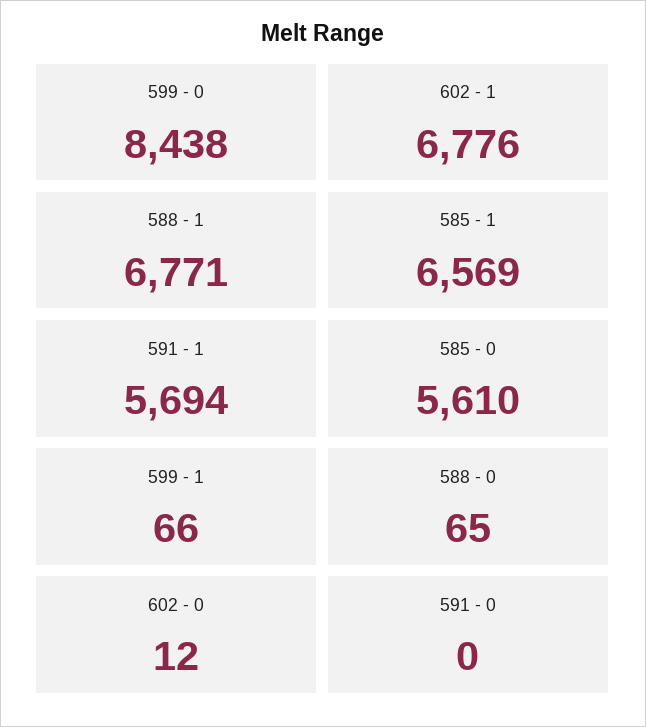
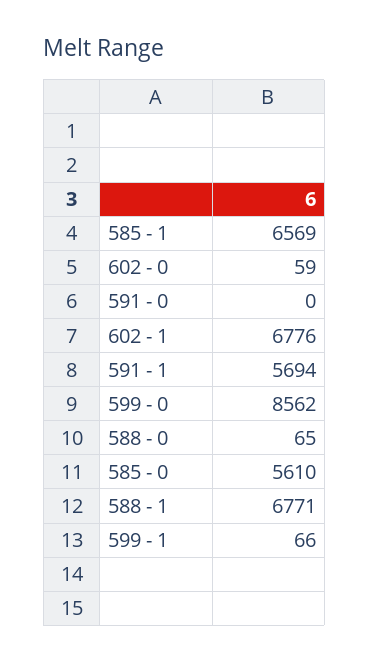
599 - 0: 8438 -> 8562
602 - 0: 12 -> 59

